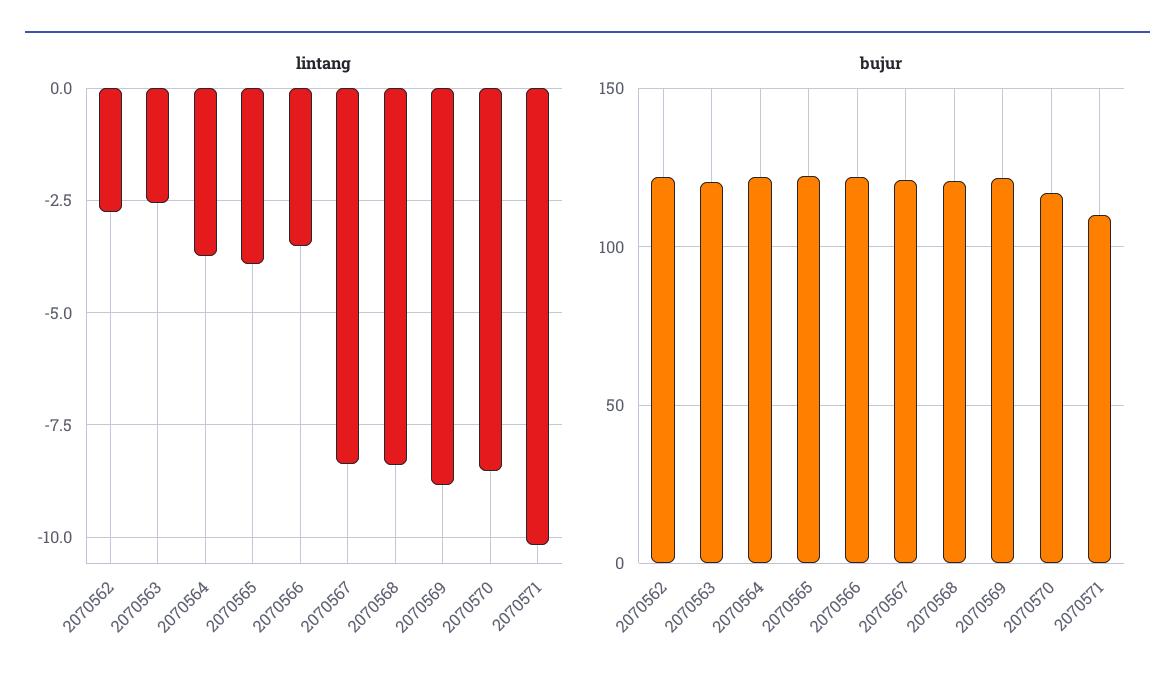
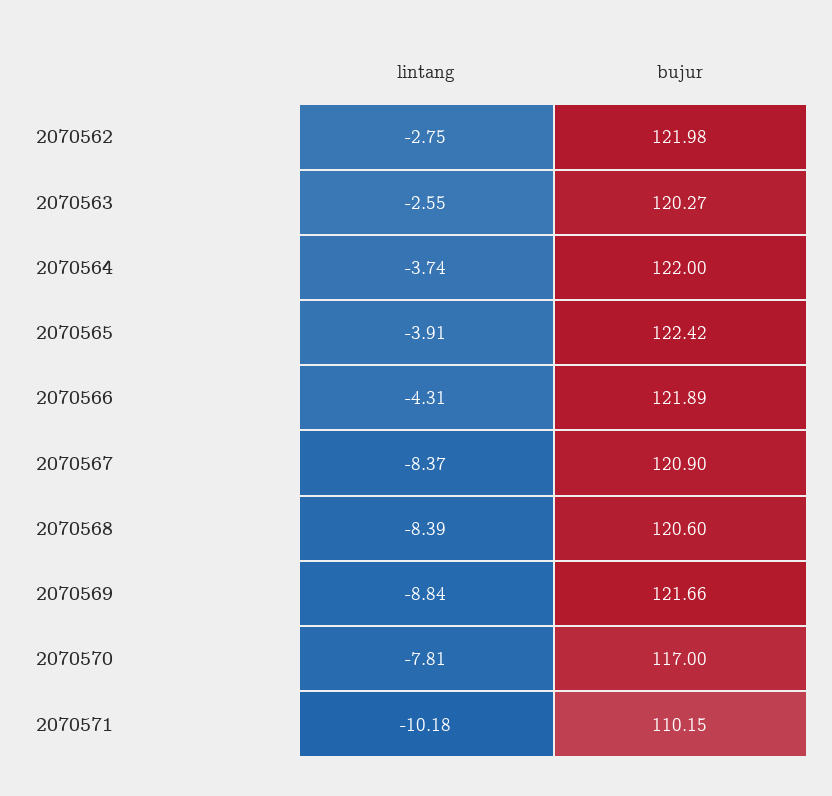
lintang, 2070566: -3.5 -> -4.31
lintang, 2070570: -8.5 -> -7.81

